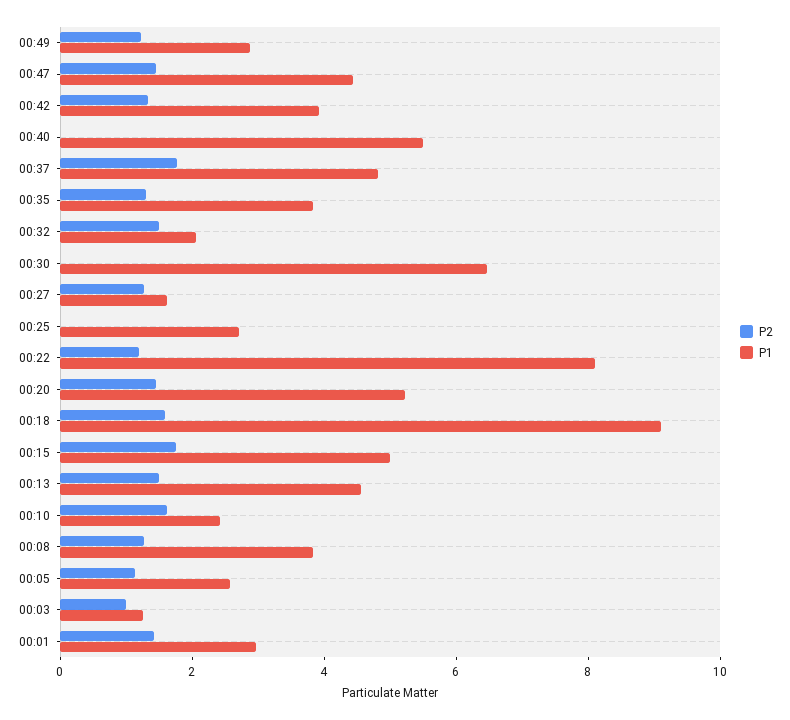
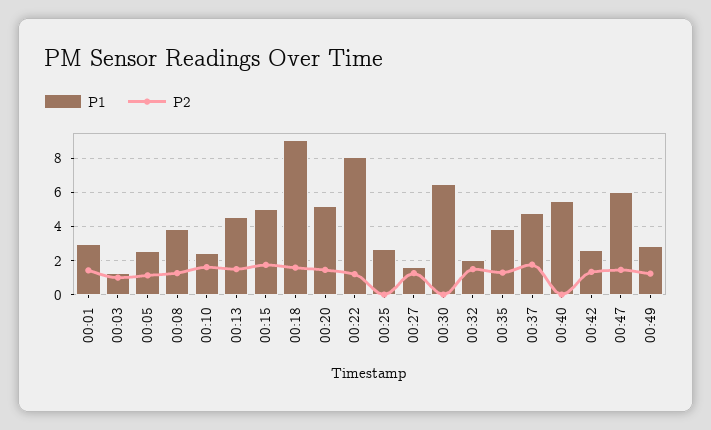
P1, 00:47: 4.5 -> 6
P1, 00:42: 4 -> 2.5

